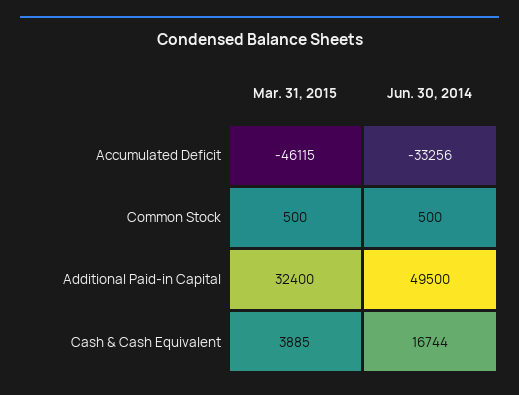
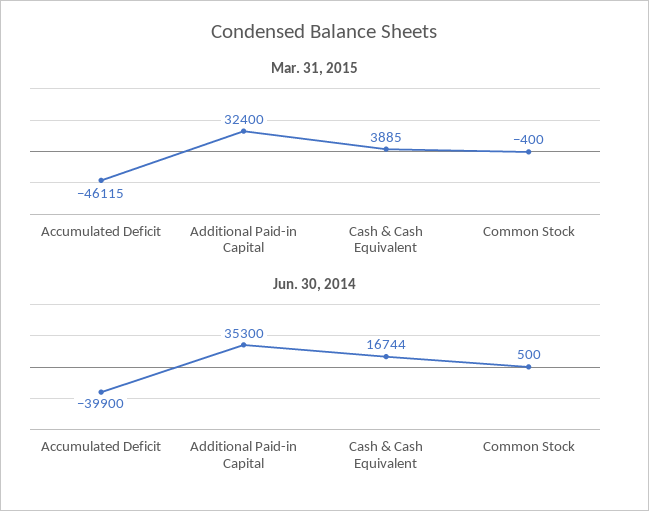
Jun. 30, 2014, Accumulated Deficit: -33256 -> -39900
Mar. 31, 2015, Common Stock: 500 -> -400
Jun. 30, 2014, Additional Paid-in Capital: 49500 -> 35300

